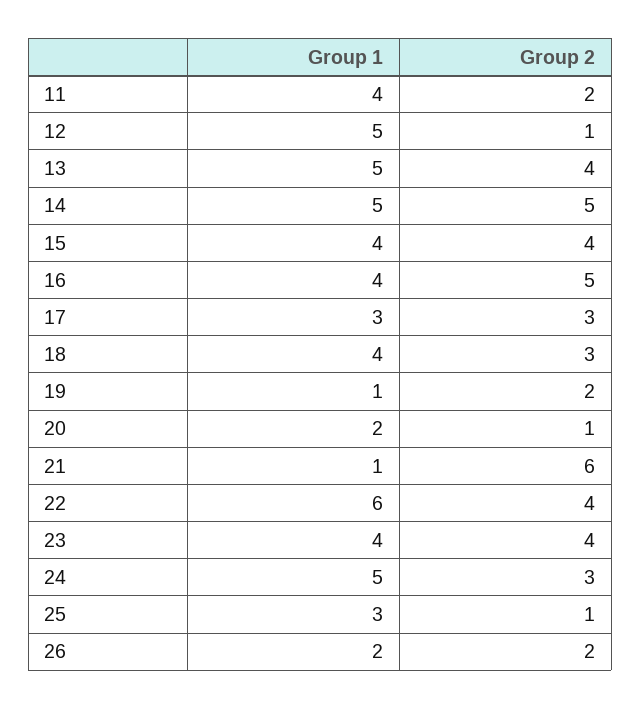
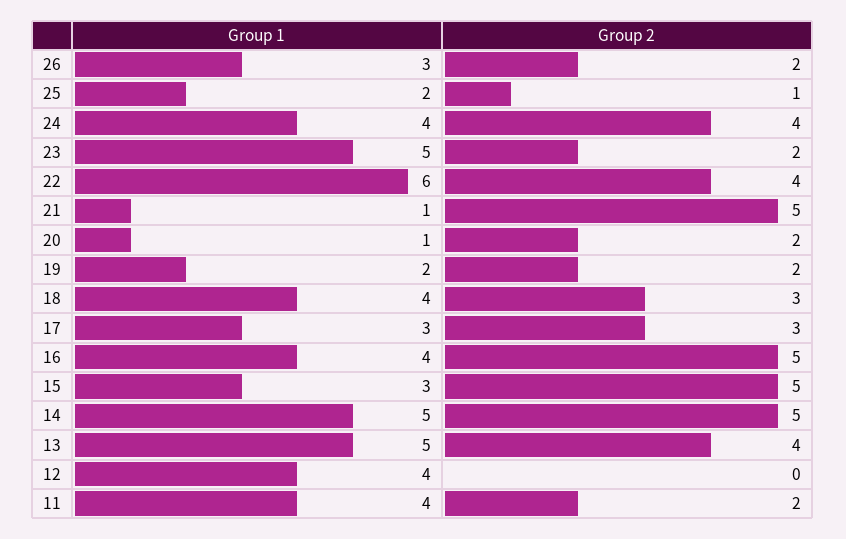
Group 1, 12: 5 -> 4
Group 2, 12: 1 -> 0
Group 1, 15: 4 -> 3
Group 2, 15: 4 -> 5
Group 1, 19: 1 -> 2
Group 1, 20: 2 -> 1
Group 2, 20: 1 -> 2
Group 2, 21: 6 -> 5
Group 1, 23: 4 -> 5
Group 2, 23: 4 -> 2
Group 1, 24: 5 -> 4
Group 2, 24: 3 -> 4
Group 1, 25: 3 -> 2
Group 1, 26: 2 -> 3

